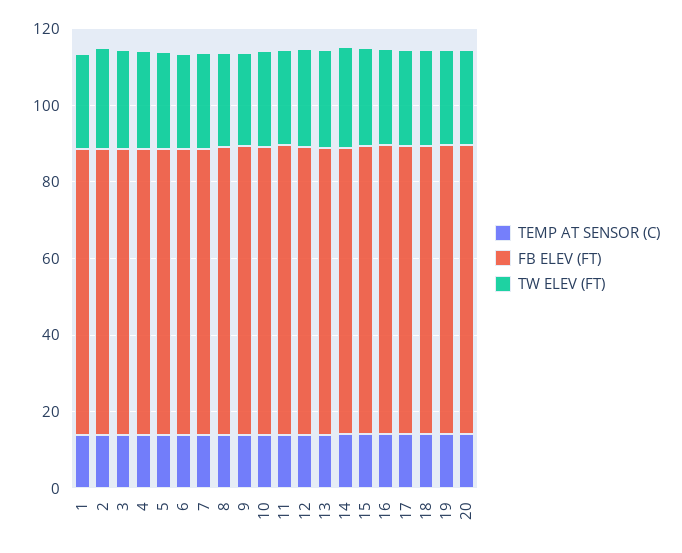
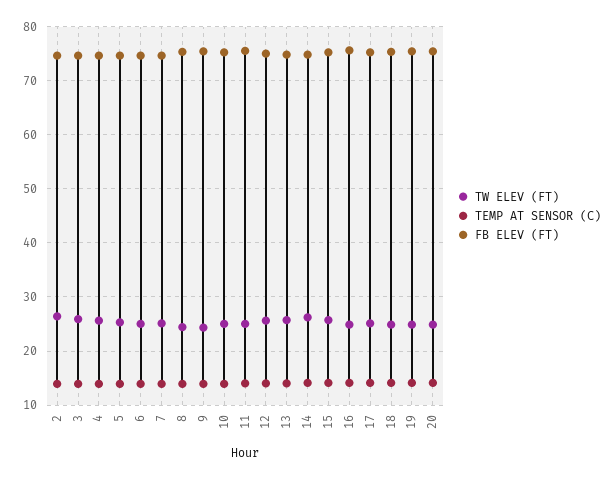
TEMP AT SENSOR (C), 1: 15 -> none
FB ELEV (FT), 1: 75 -> none
TW ELEV (FT), 1: 25 -> none

